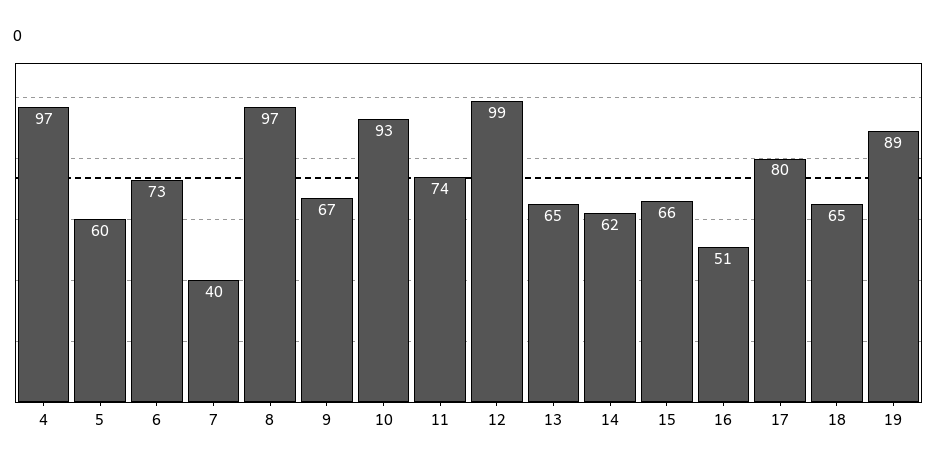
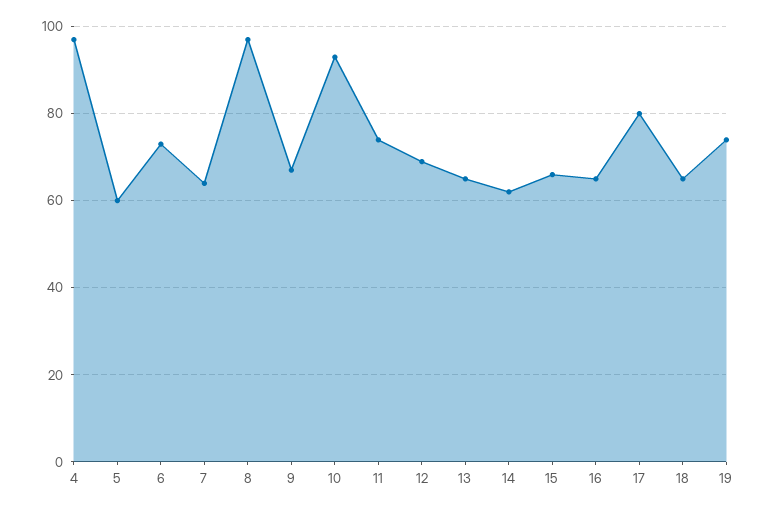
7: 40 -> 65
12: 99 -> 70
16: 51 -> 65
19: 89 -> 75

